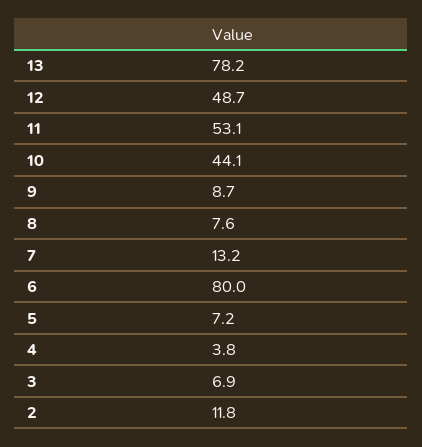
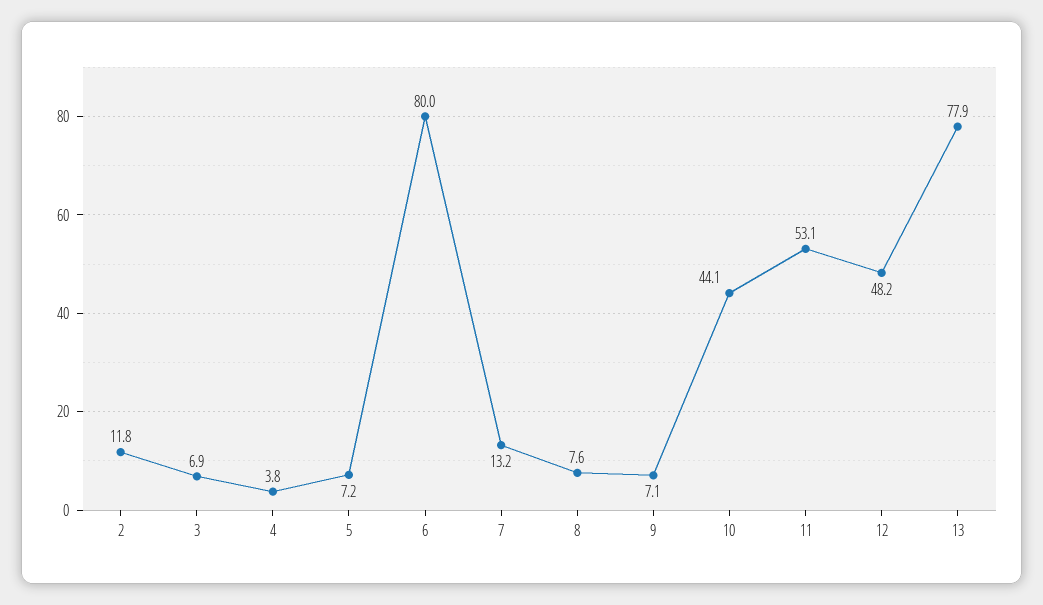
13: 78.2 -> 77.9
12: 48.7 -> 48.2
9: 8.7 -> 7.1

